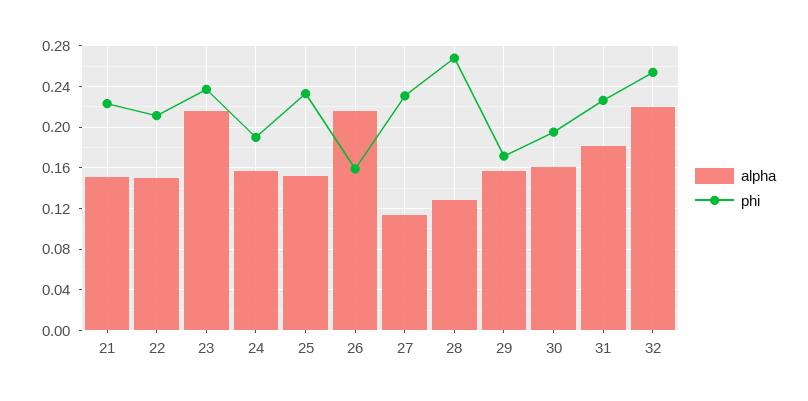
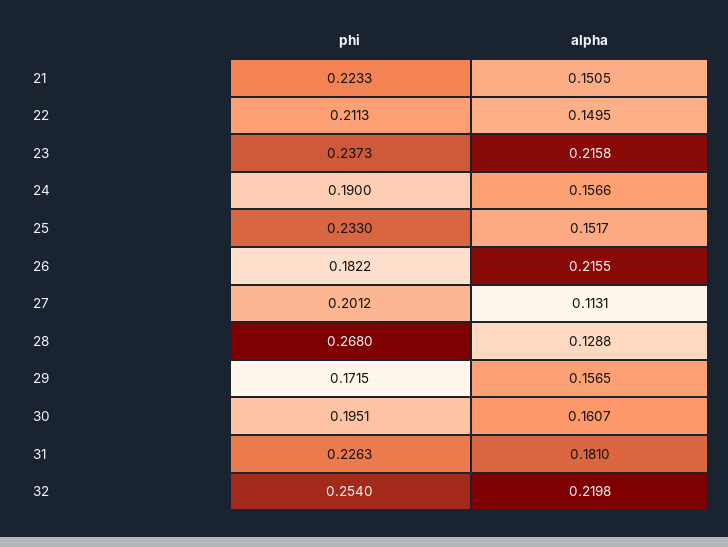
phi, 26: 0.16 -> 0.1822
phi, 27: 0.23 -> 0.2012

